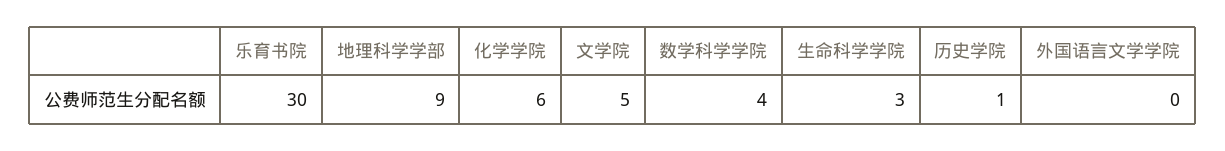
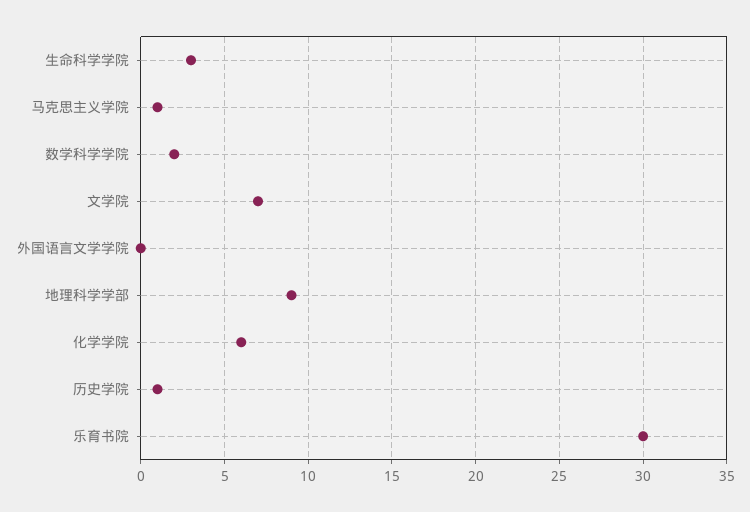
文学院: 5 -> 7
数学科学学院: 4 -> 2
马克思主义学院: none -> 1

